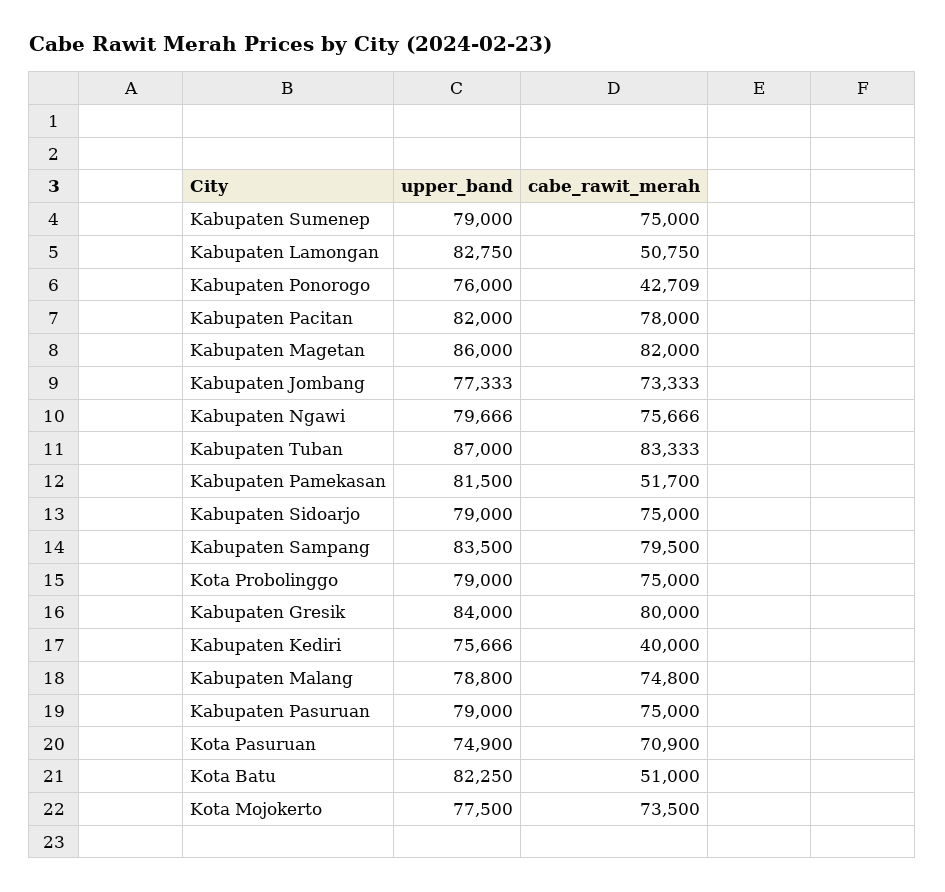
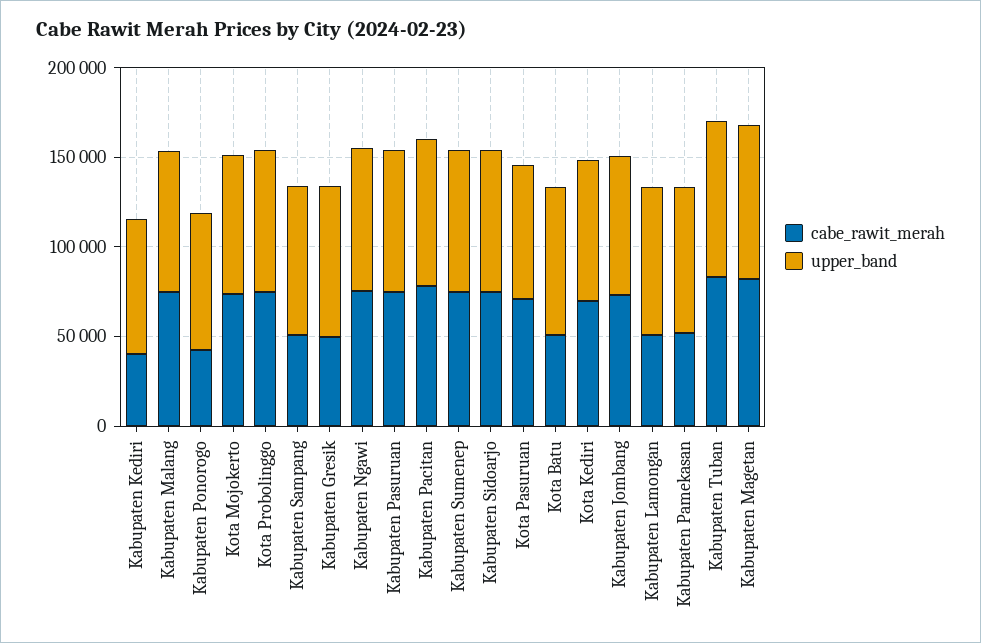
cabe_rawit_merah, Kabupaten Sampang: 79500 -> 50000
cabe_rawit_merah, Kabupaten Gresik: 80000 -> 50000
cabe_rawit_merah, Kota Kediri: none -> 70000
upper_band, Kota Kediri: none -> 80000

